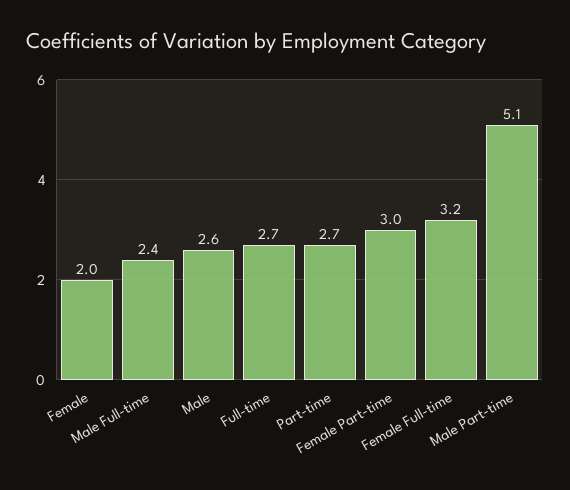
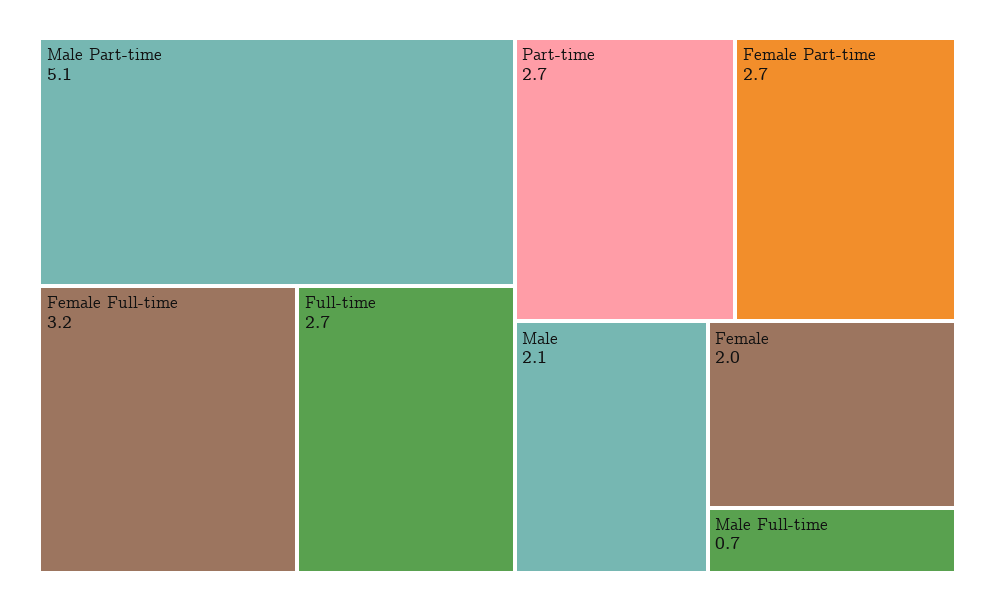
Male Full-time: 2.4 -> 0.7
Male: 2.6 -> 2.1
Female Part-time: 3 -> 2.7

